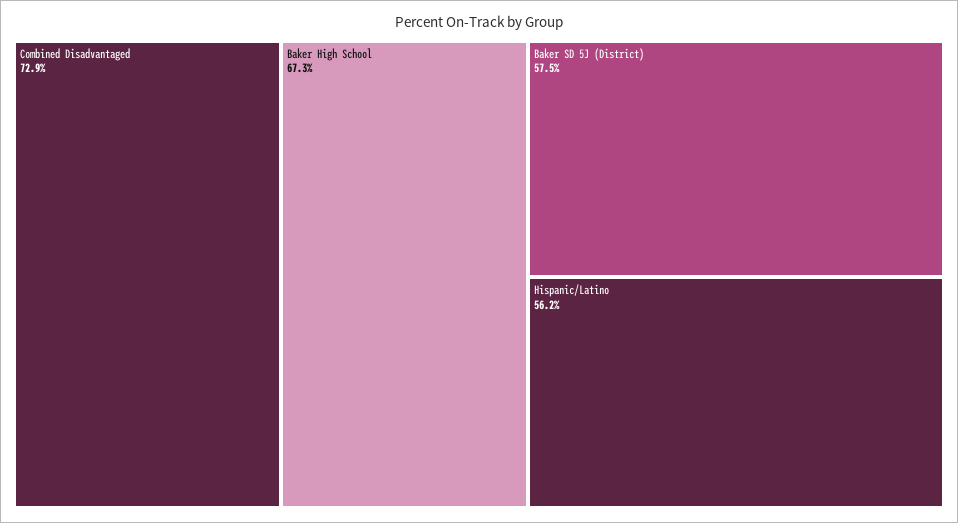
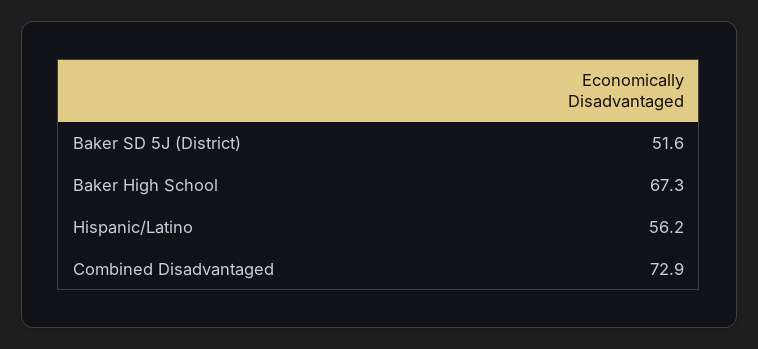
Baker SD 5J (District): 57.5 -> 51.6

